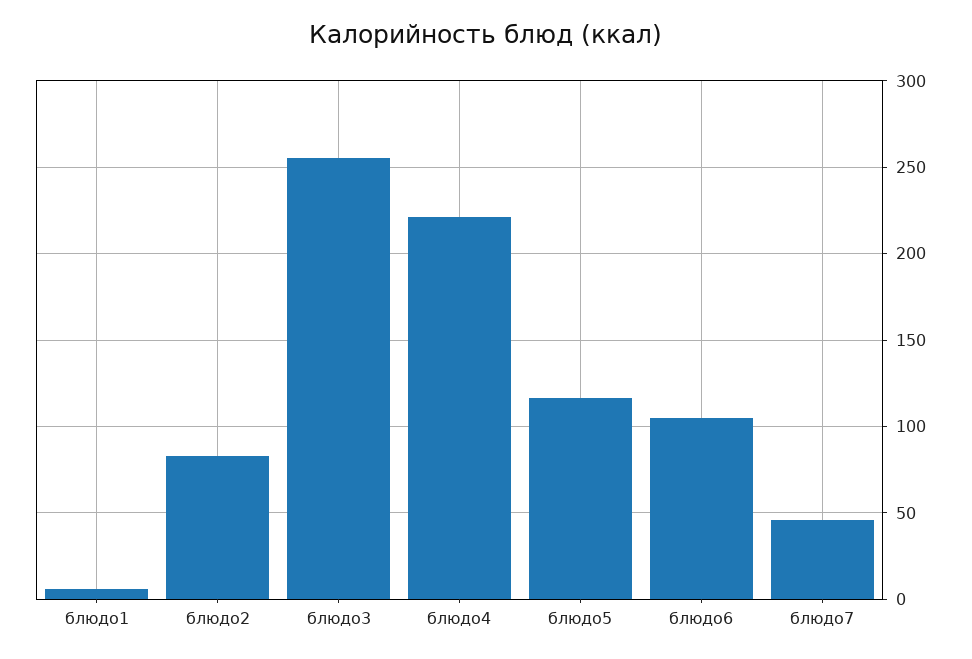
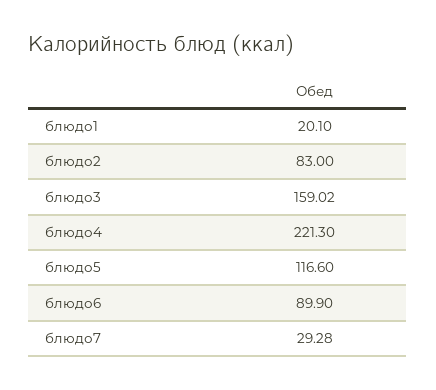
блюдо1: 5 -> 20.1
блюдо3: 255 -> 159.02
блюдо6: 105 -> 89.9
блюдо7: 45 -> 29.28

